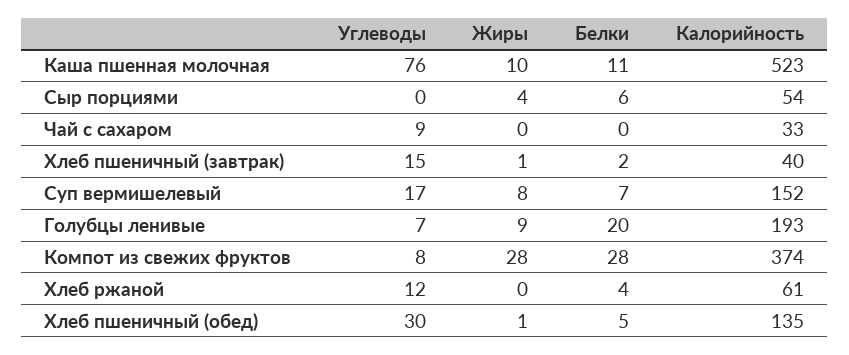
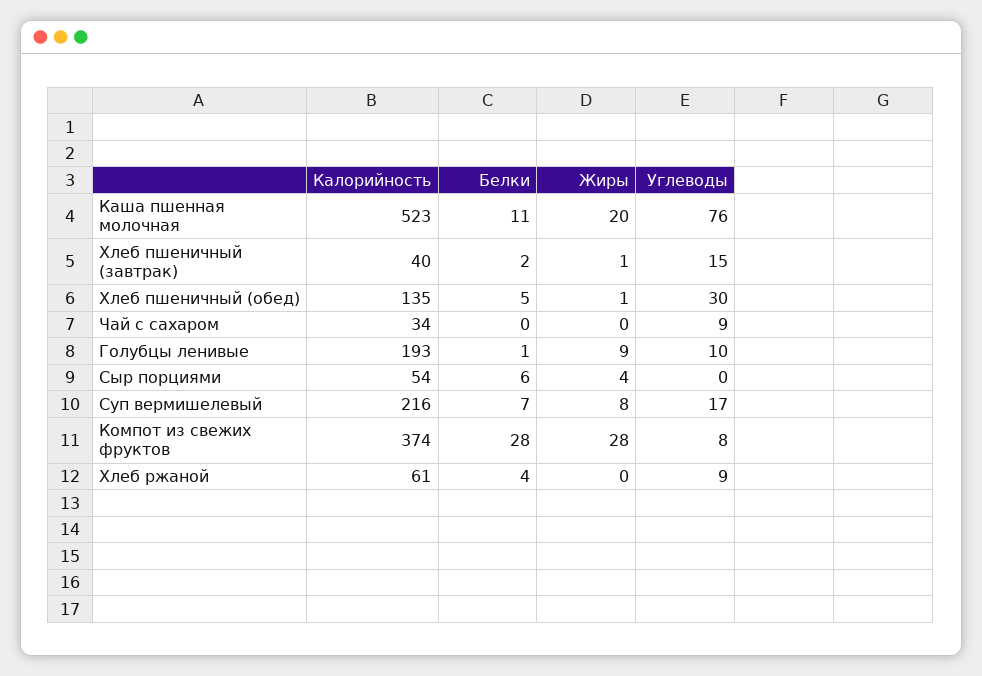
Жиры, Каша пшенная молочная: 10 -> 20
Калорийность, Чай с сахаром: 33 -> 34
Калорийность, Суп вермишелевый: 152 -> 216
Углеводы, Голубцы ленивые: 7 -> 10
Белки, Голубцы ленивые: 20 -> 1
Углеводы, Хлеб ржаной: 12 -> 9

